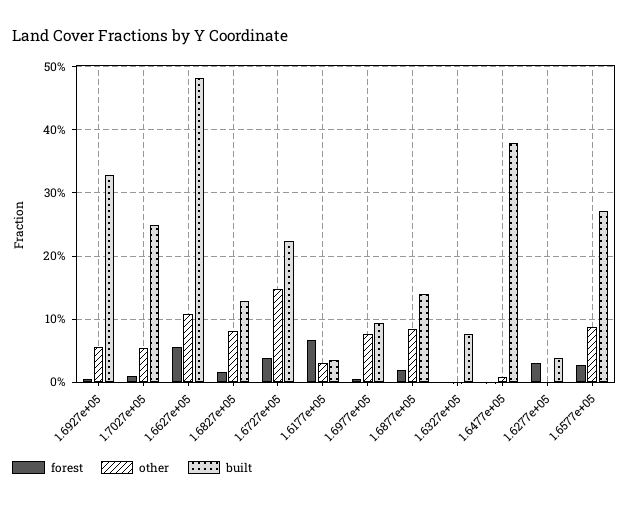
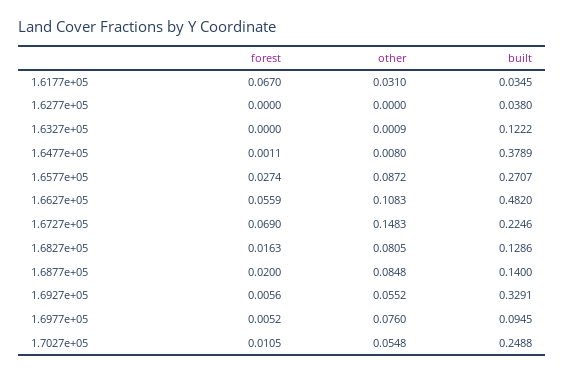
forest, 1.6727e+05: 0.04 -> 0.069
built, 1.6327e+05: 0.08 -> 0.1222
forest, 1.6277e+05: 0.03 -> 0

